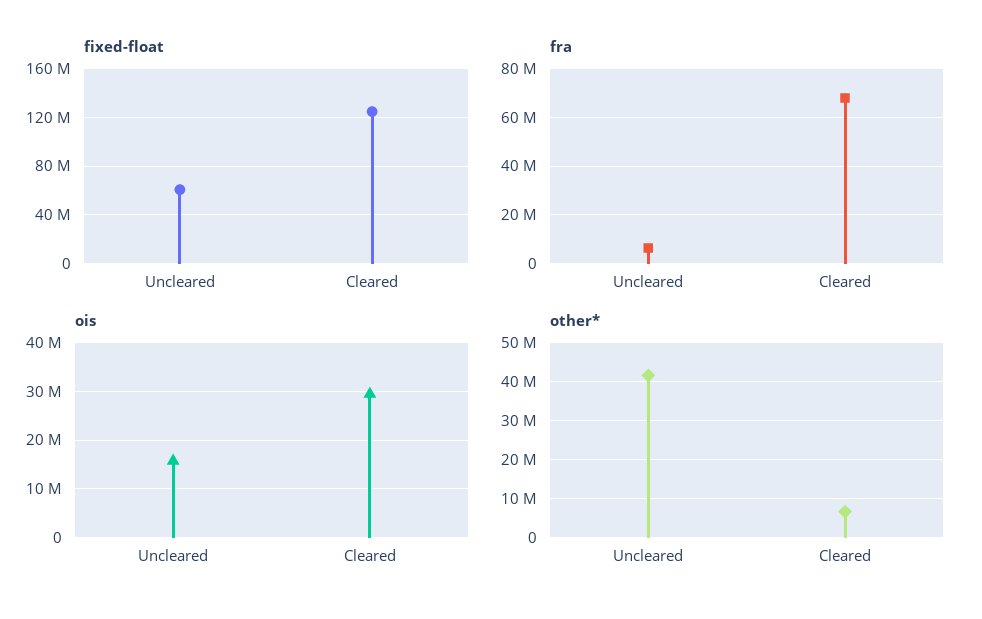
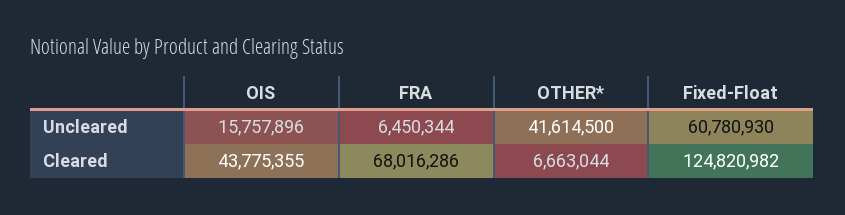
ois, Cleared: 30000000 -> 43775355

